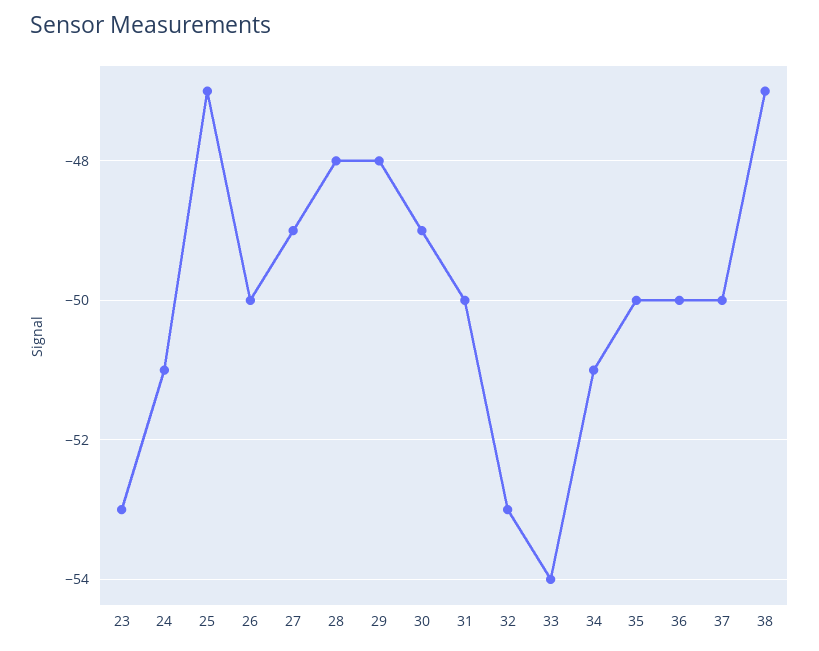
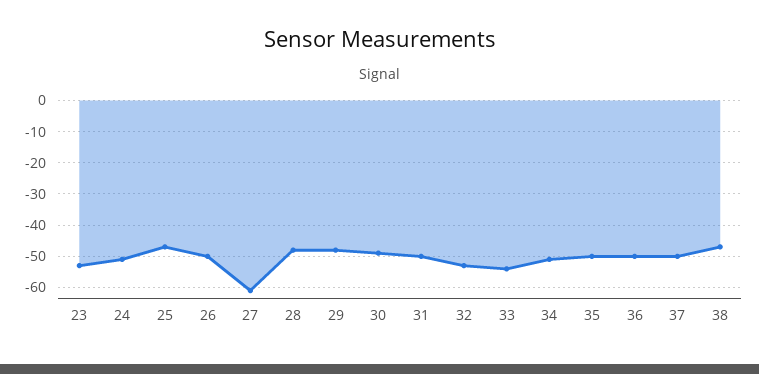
27: -49 -> -60

